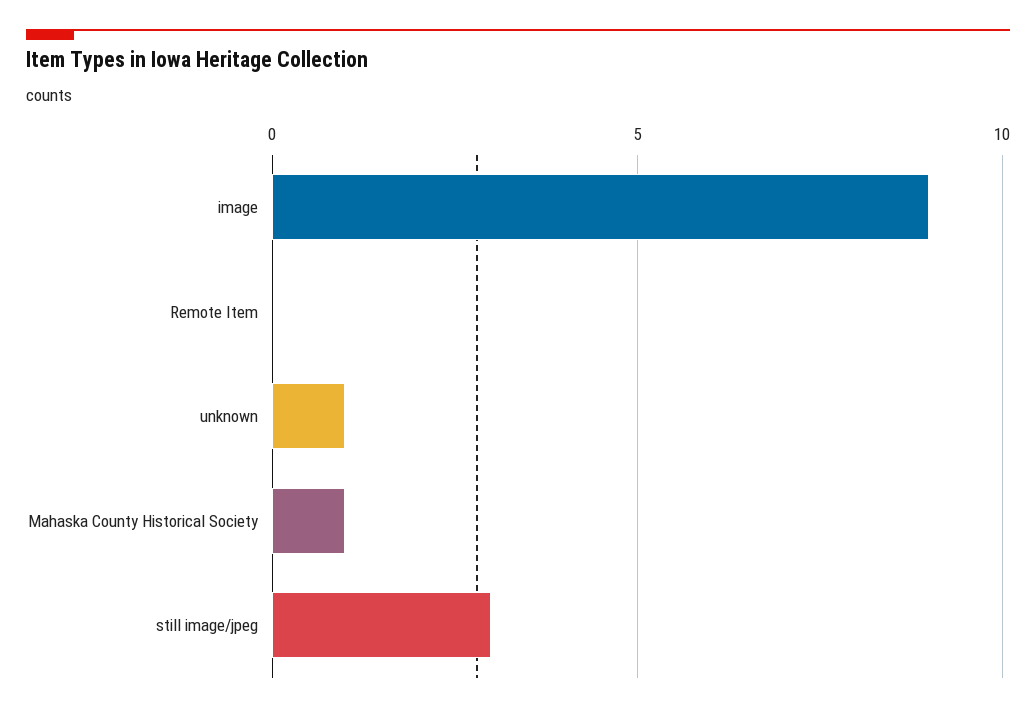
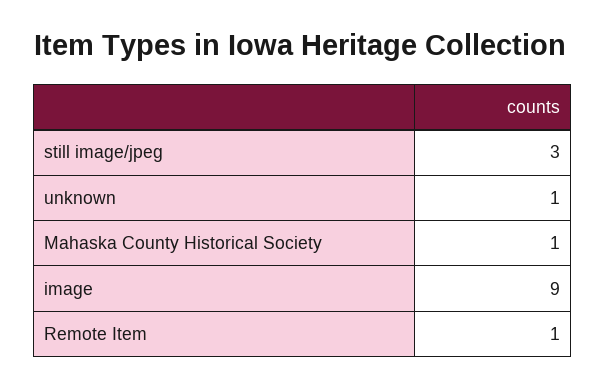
Remote Item: 0 -> 1

